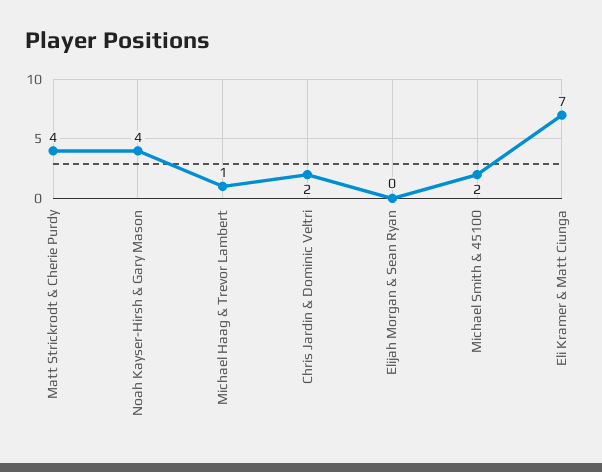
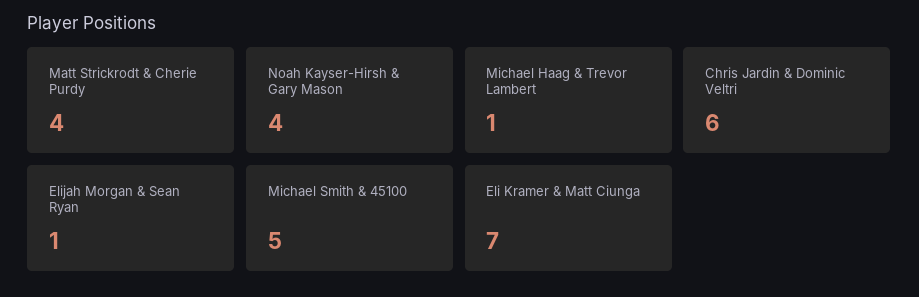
Chris Jardin & Dominic Veltri: 2 -> 6
Elijah Morgan & Sean Ryan: 0 -> 1
Michael Smith & 45100: 2 -> 5

